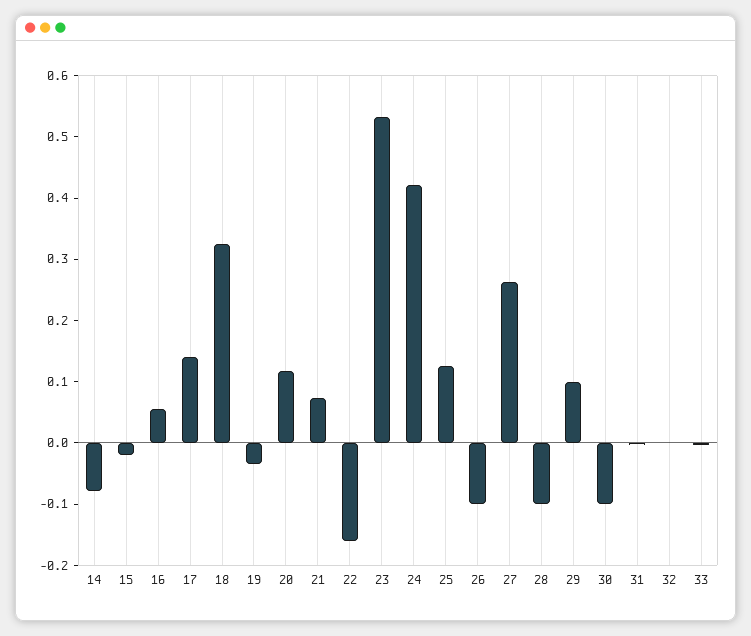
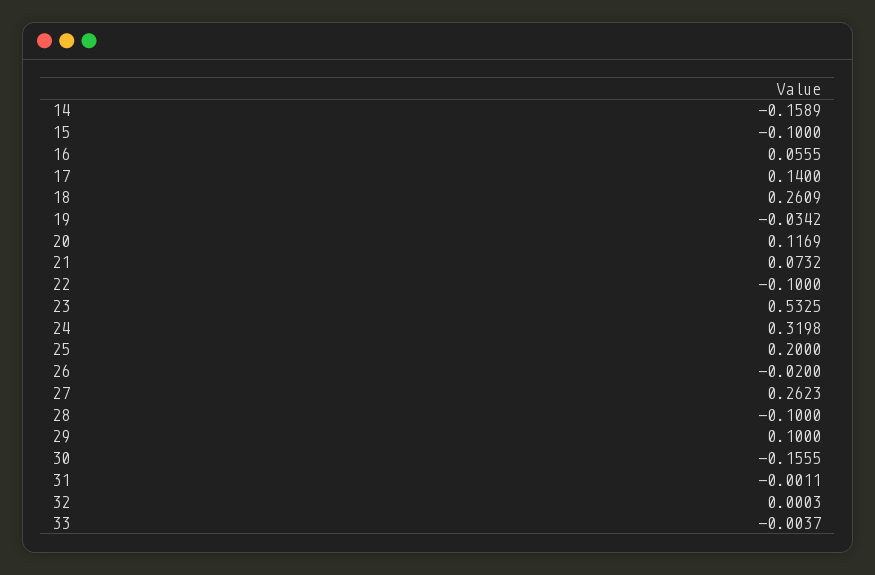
14: -0.08 -> -0.1589
15: -0.02 -> -0.1
18: 0.32 -> 0.2609
22: -0.16 -> -0.1
24: 0.42 -> 0.3198
25: 0.12 -> 0.2
26: -0.1 -> -0.02
30: -0.1 -> -0.1555

